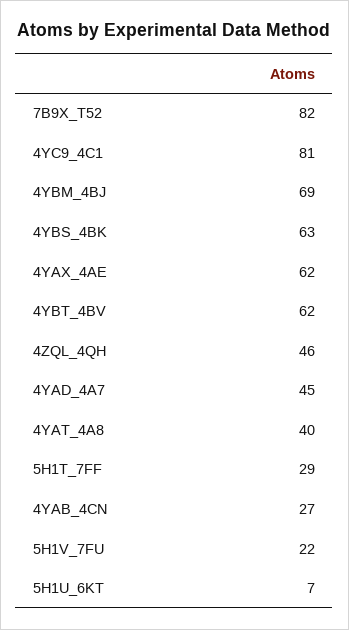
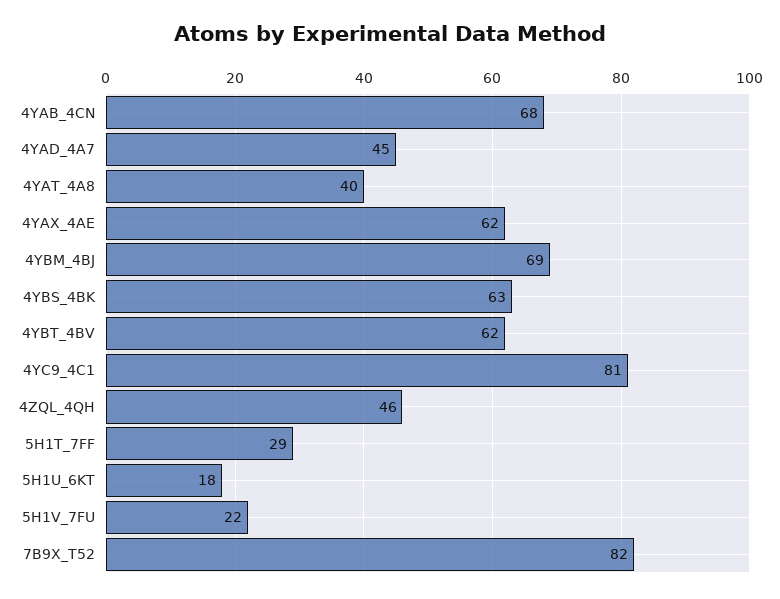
4YAB_4CN: 27 -> 68
5H1U_6KT: 7 -> 18

